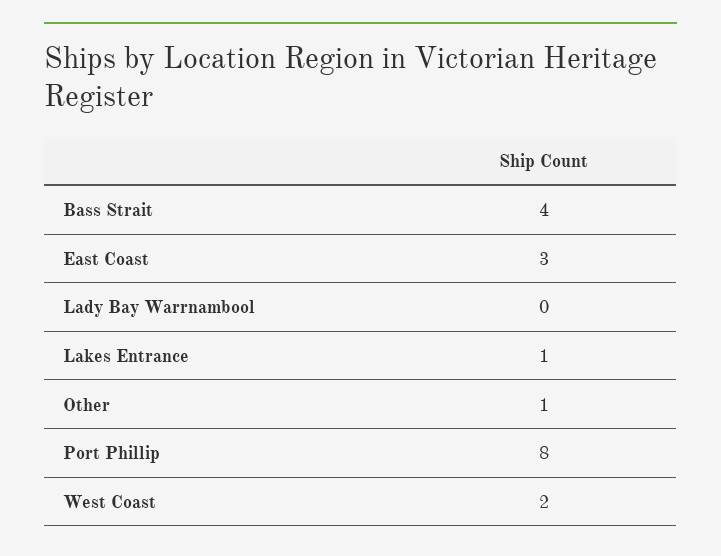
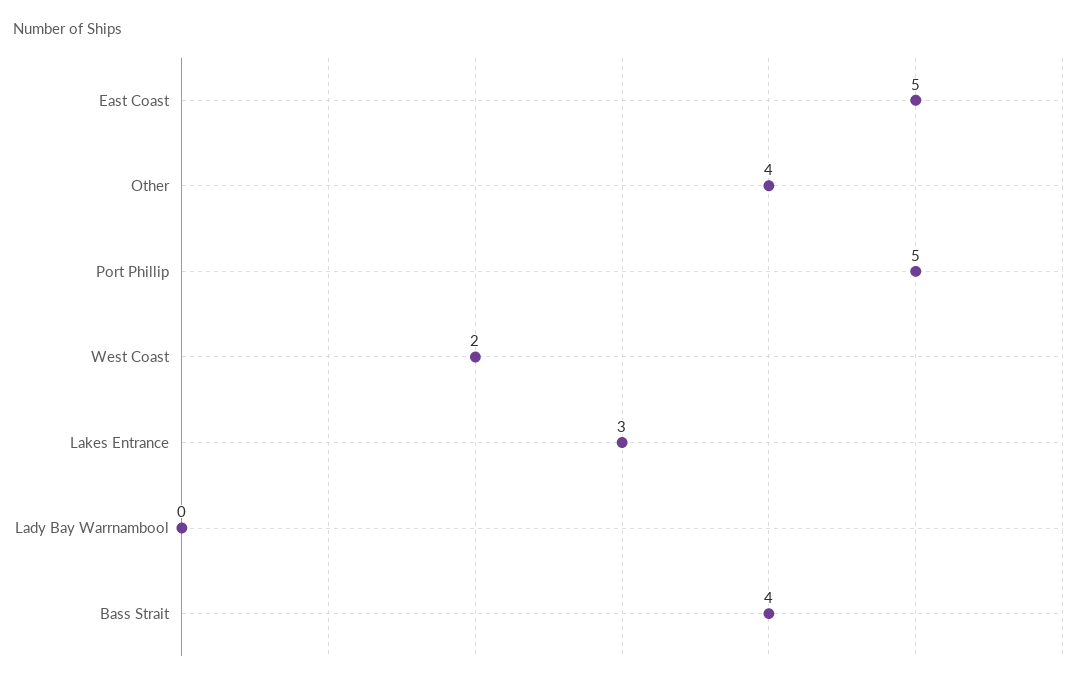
East Coast: 3 -> 5
Lakes Entrance: 1 -> 3
Other: 1 -> 4
Port Phillip: 8 -> 5

